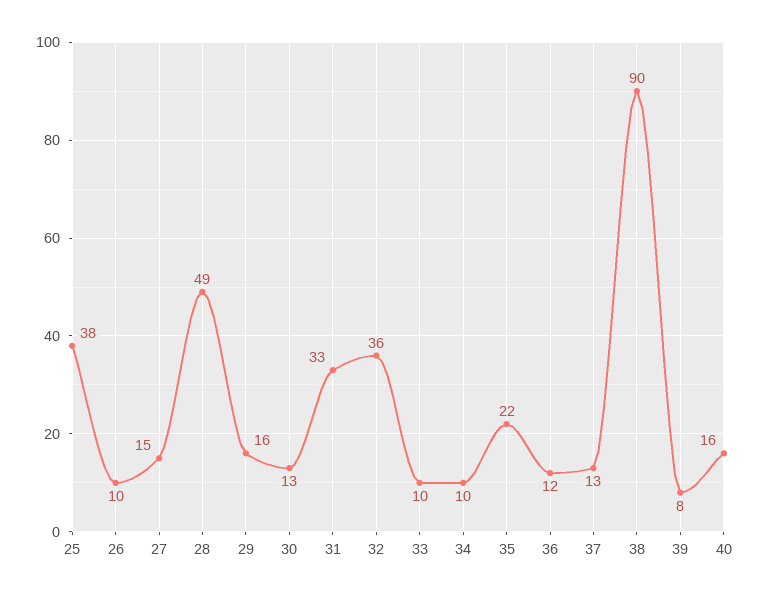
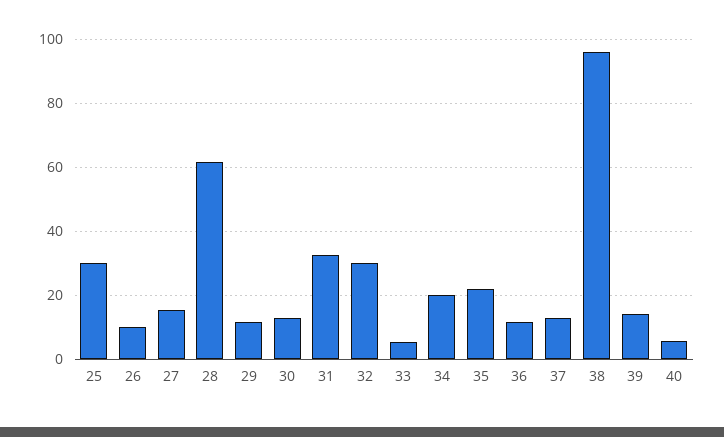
25: 38 -> 30
28: 49 -> 62
29: 16 -> 12
32: 36 -> 30
33: 10 -> 6
34: 10 -> 20
38: 90 -> 96
39: 8 -> 14
40: 16 -> 6

